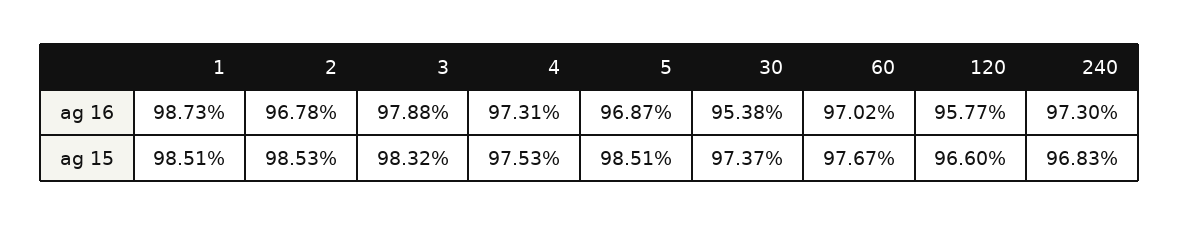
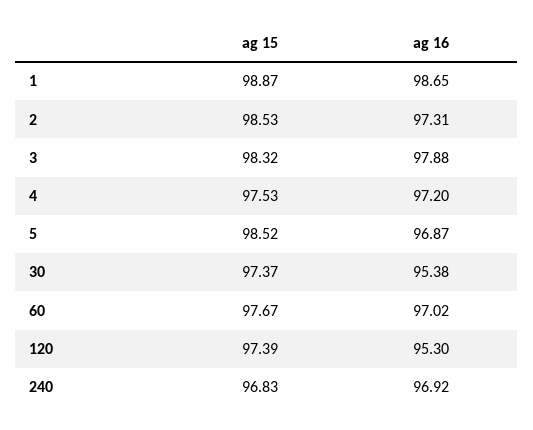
1, ag 16: 98.73 -> 98.65
2, ag 16: 96.78 -> 97.31
4, ag 16: 97.31 -> 97.2
120, ag 16: 95.77 -> 95.3
240, ag 16: 97.3 -> 96.92
1, ag 15: 98.51 -> 98.87
5, ag 15: 98.51 -> 98.52
120, ag 15: 96.6 -> 97.39

